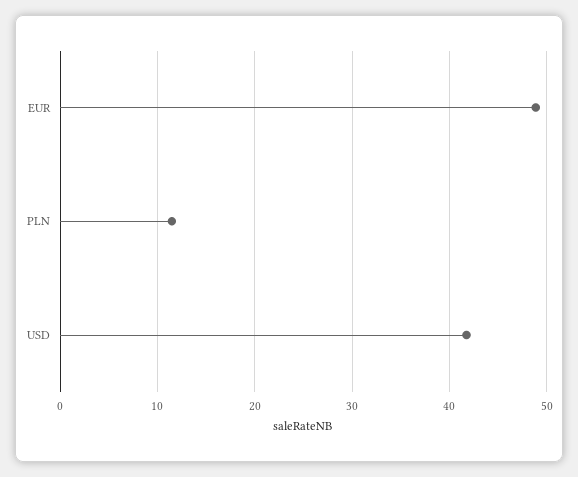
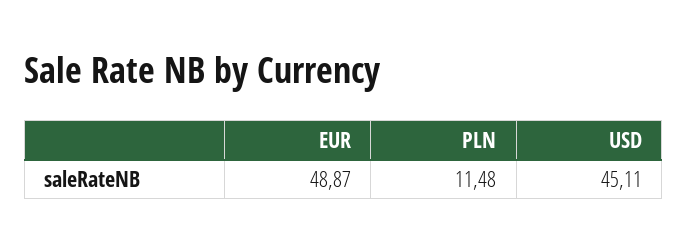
USD: 42 -> 45.11

